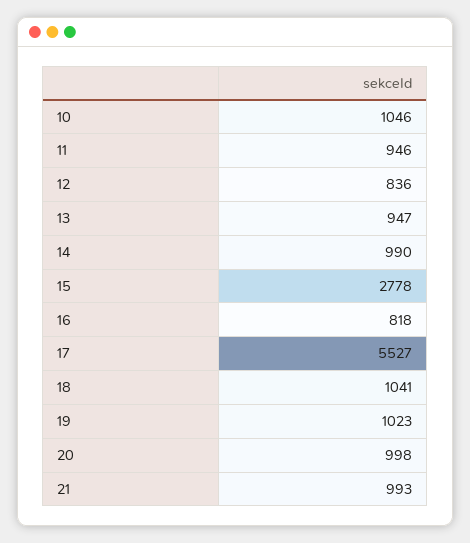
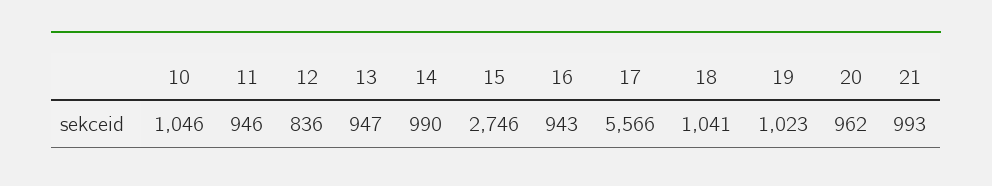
15: 2778 -> 2746
16: 818 -> 943
17: 5527 -> 5566
20: 998 -> 962

